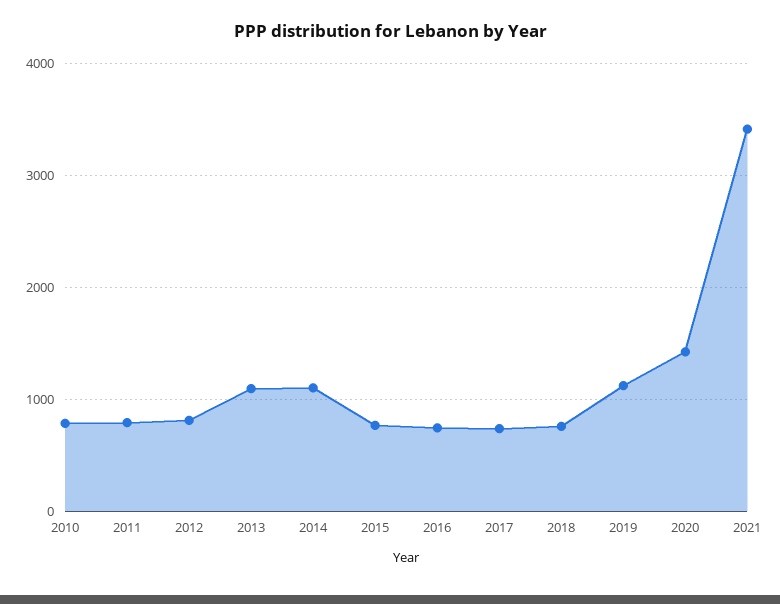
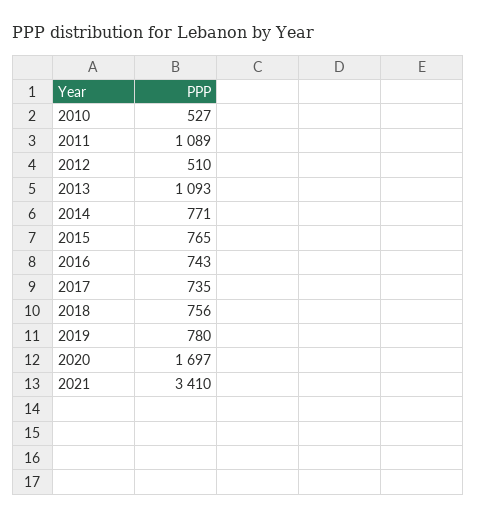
2010: 800 -> 527
2011: 800 -> 1089
2012: 800 -> 510
2014: 1100 -> 771
2019: 1100 -> 780
2020: 1400 -> 1697

